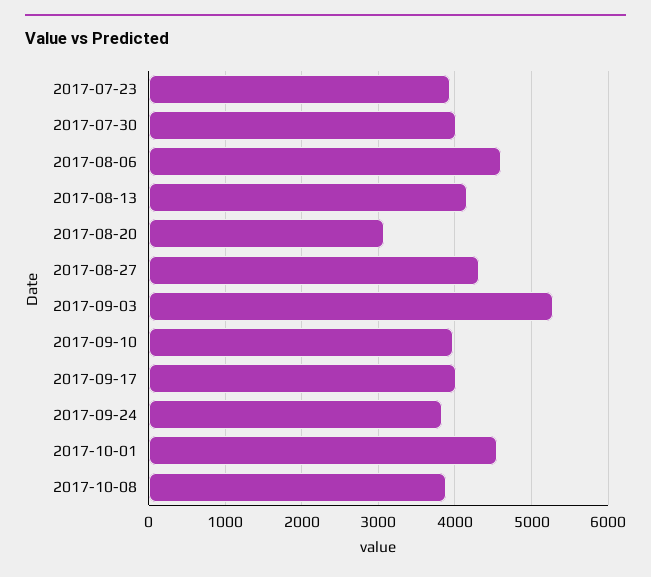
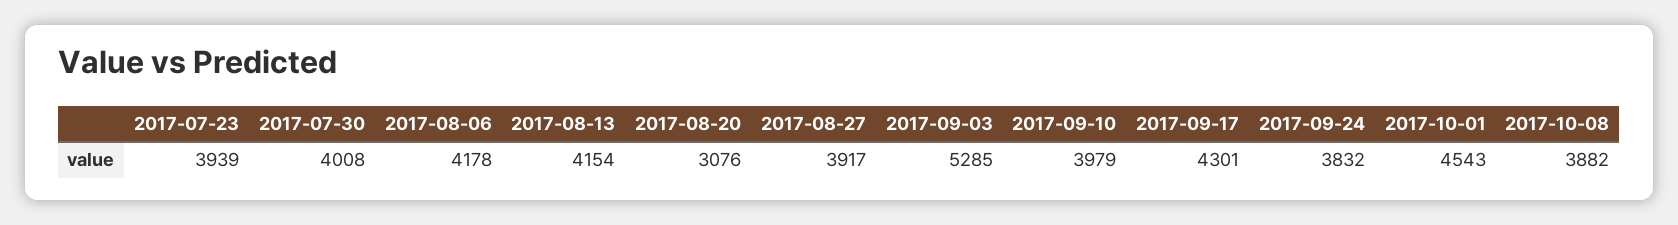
2017-08-06: 4600 -> 4178
2017-08-27: 4300 -> 3917
2017-09-17: 4000 -> 4301

